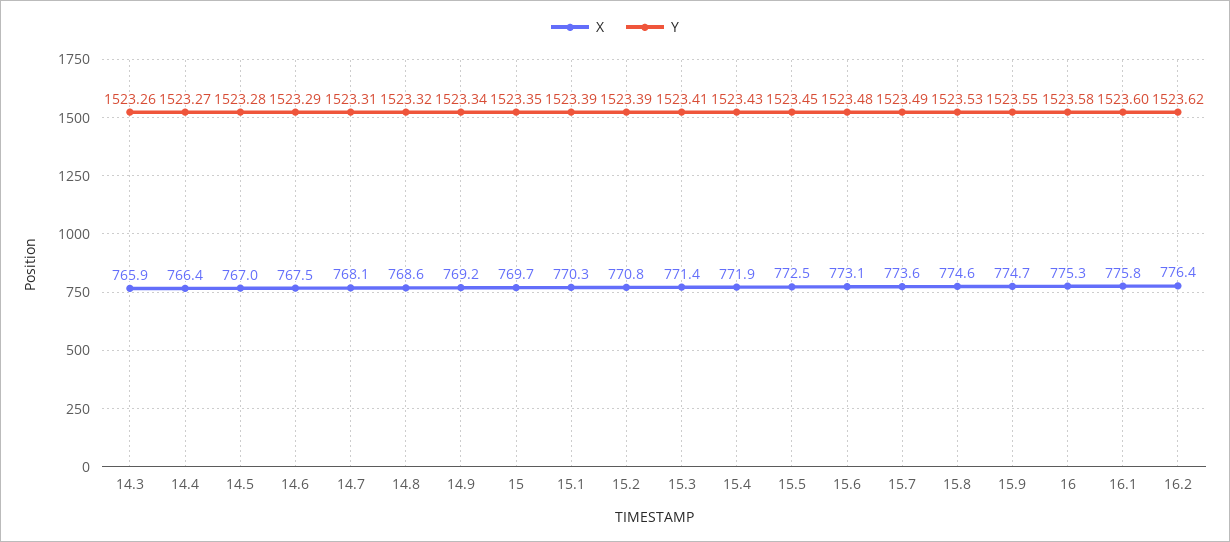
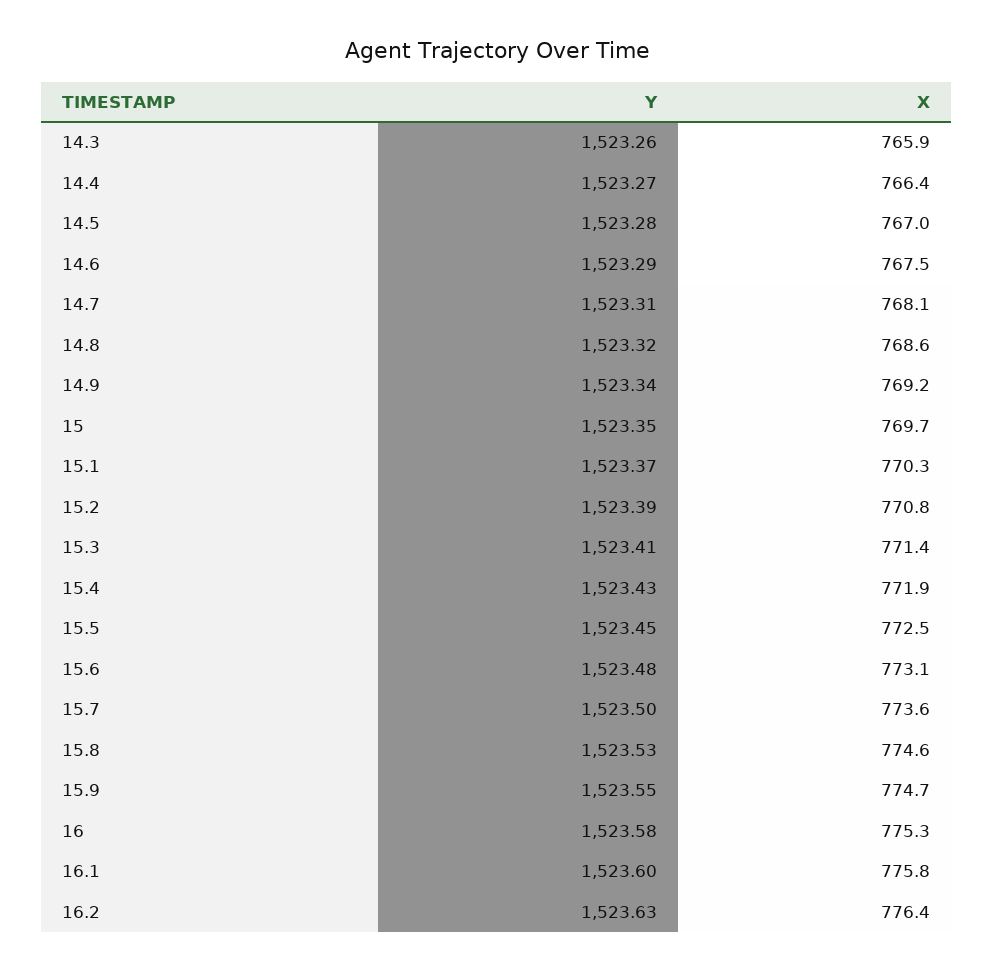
Y, 15.1: 1523.39 -> 1523.37
Y, 15.7: 1523.49 -> 1523.5
Y, 16.2: 1523.62 -> 1523.63

